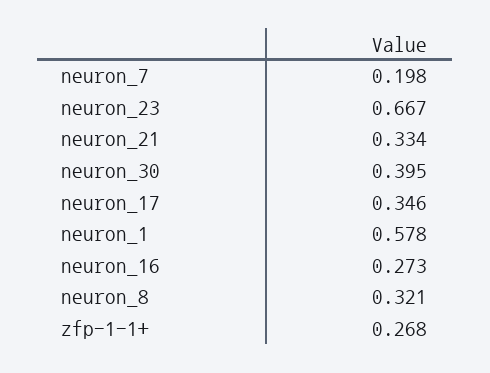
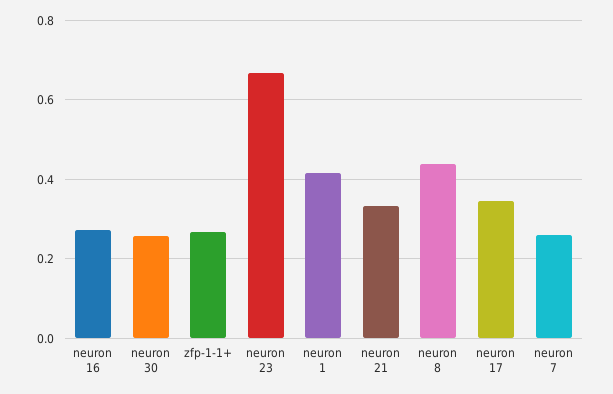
neuron_7: 0.198 -> 0.26
neuron_30: 0.395 -> 0.26
neuron_1: 0.578 -> 0.42
neuron_8: 0.321 -> 0.44

